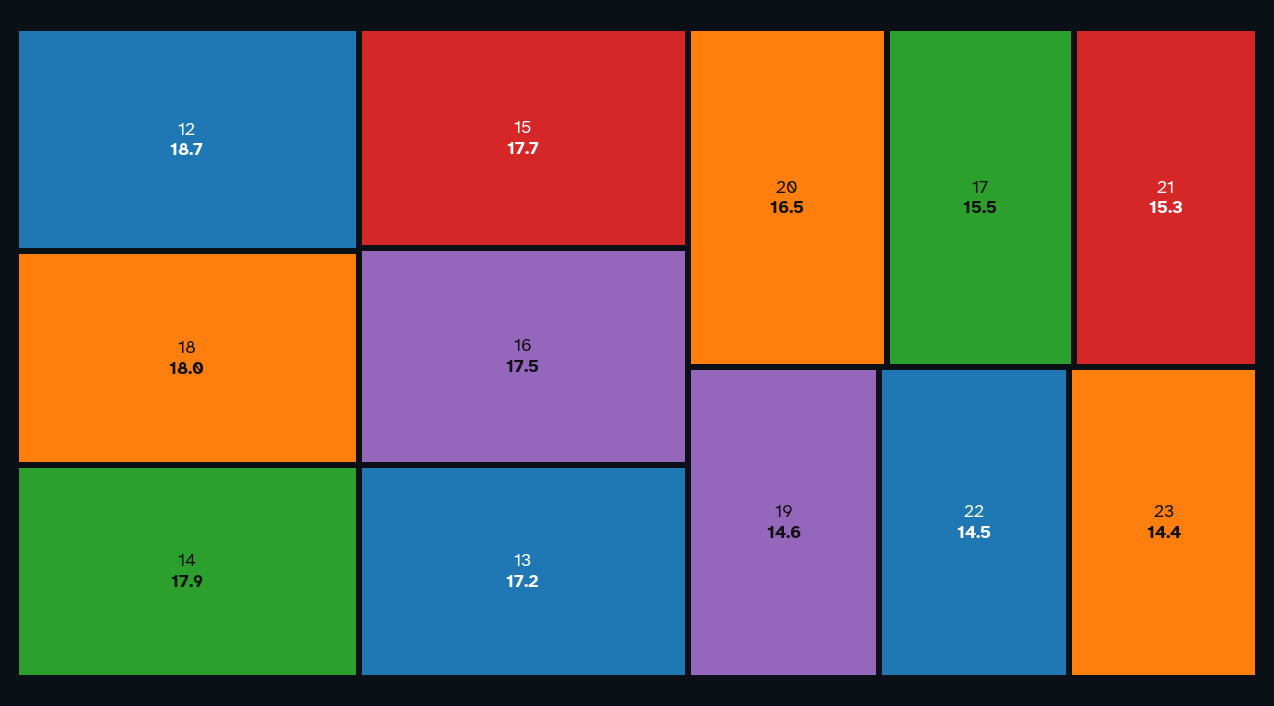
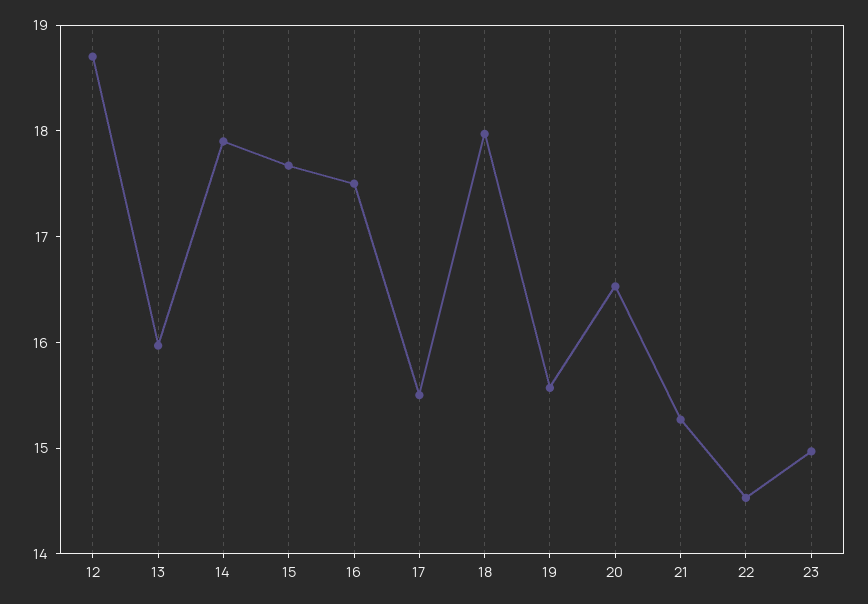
13: 17.2 -> 16
19: 14.6 -> 15.6
23: 14.4 -> 15

